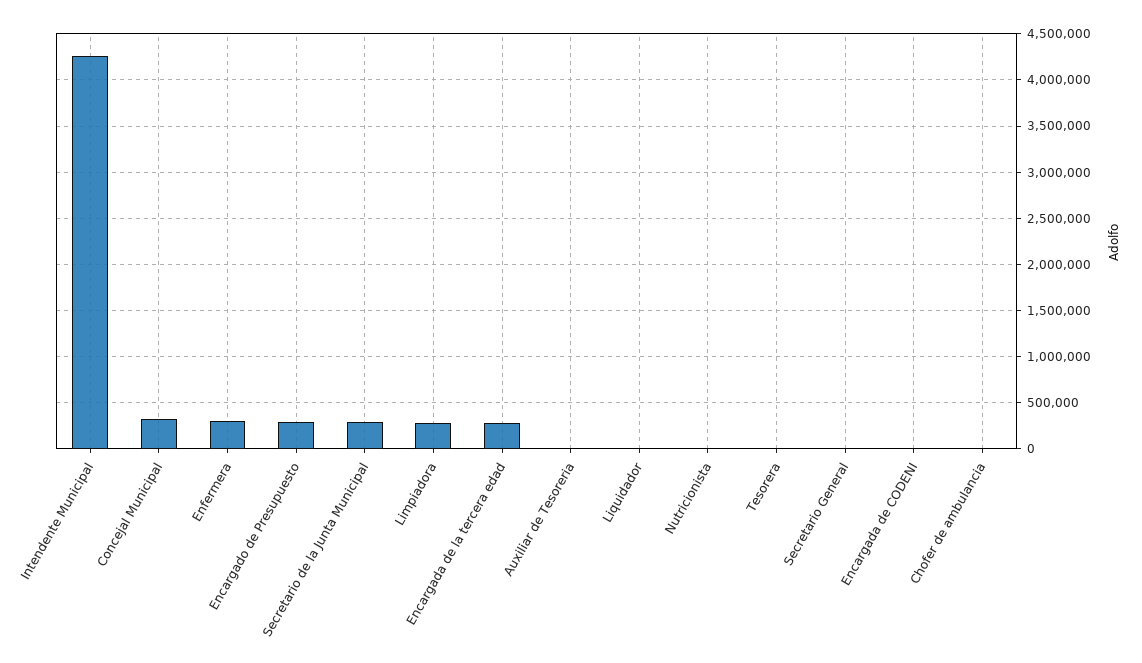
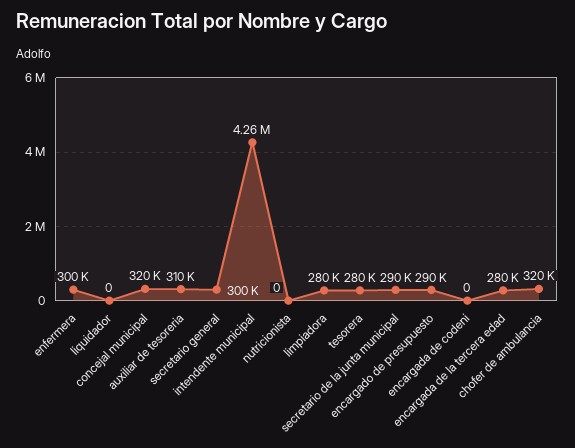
Auxiliar de Tesoreria: 0 -> 310000
Tesorera: 0 -> 280000
Secretario General: 0 -> 300000
Chofer de ambulancia: 0 -> 320000

